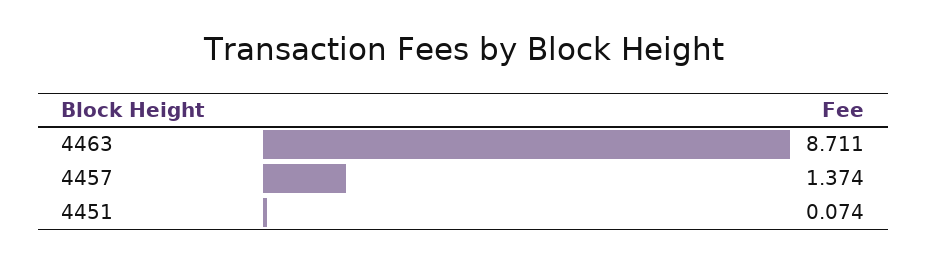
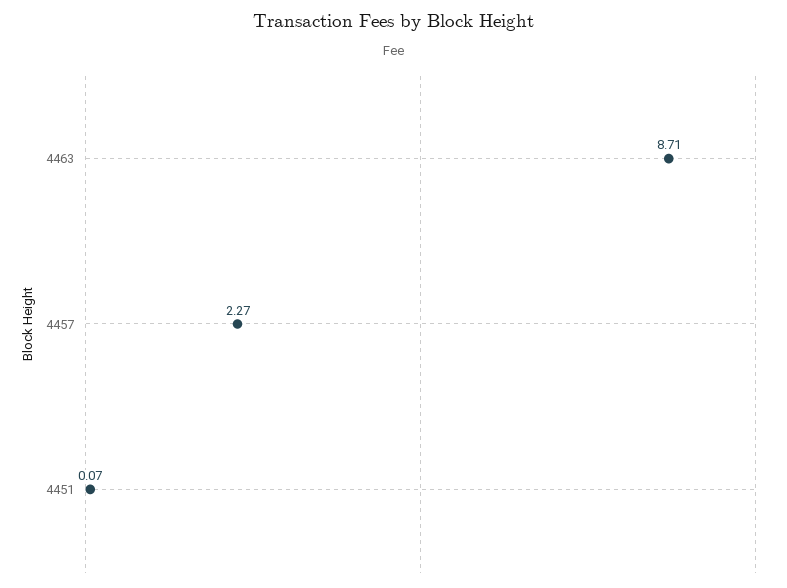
4457: 1.374 -> 2.27

